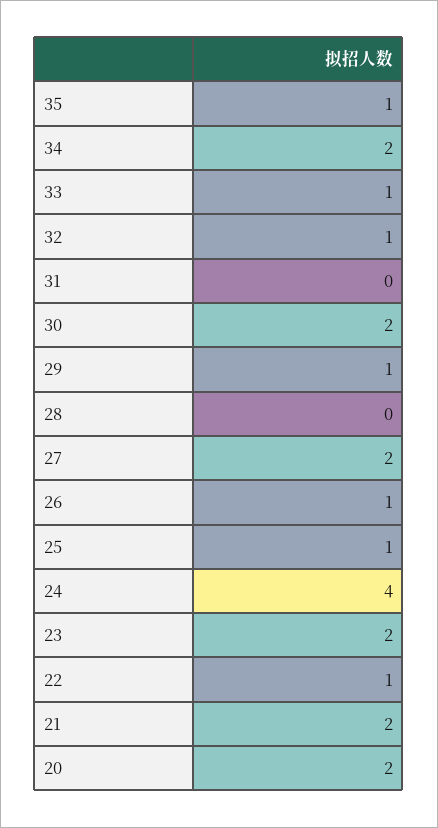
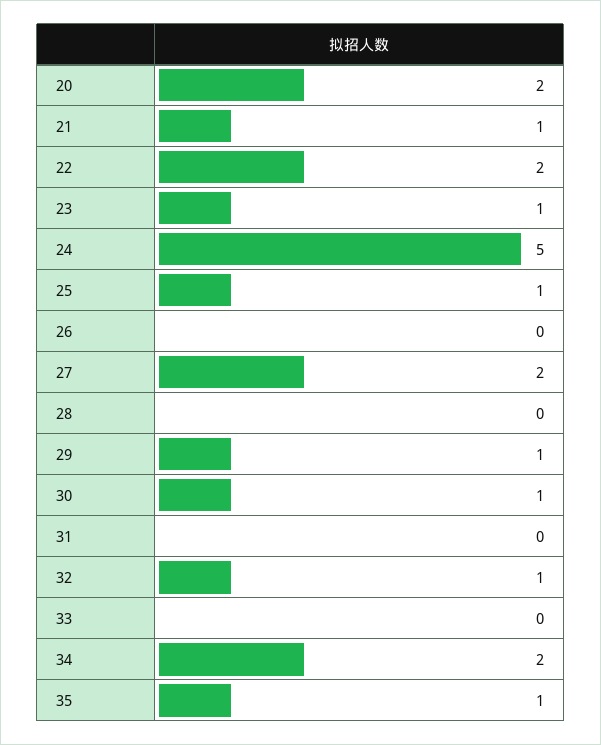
33: 1 -> 0
30: 2 -> 1
26: 1 -> 0
24: 4 -> 5
23: 2 -> 1
22: 1 -> 2
21: 2 -> 1

